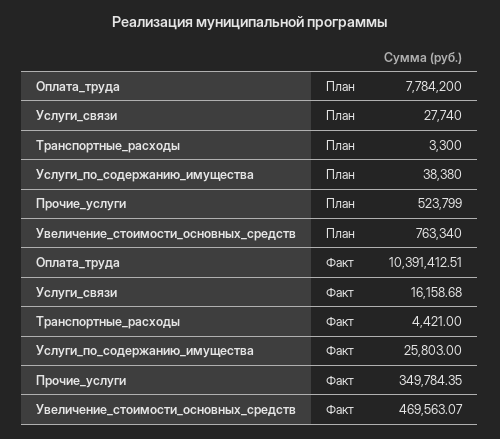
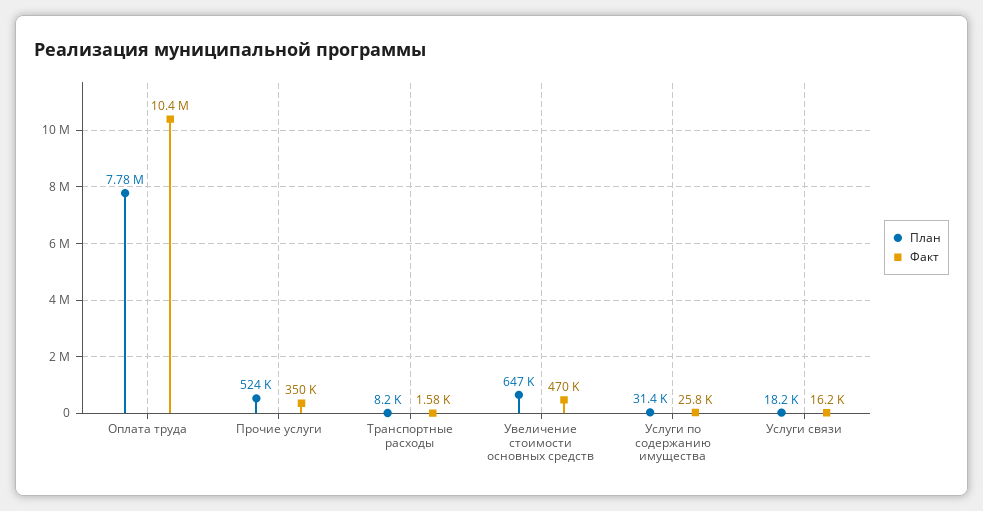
План, Услуги_связи: 27740 -> 18200
План, Транспортные_расходы: 3300 -> 8200
План, Услуги_по_содержанию_имущества: 38380 -> 31400
План, Увеличение_стоимости_основных_средств: 763340 -> 647000
Факт, Транспортные_расходы: 4421 -> 1580

